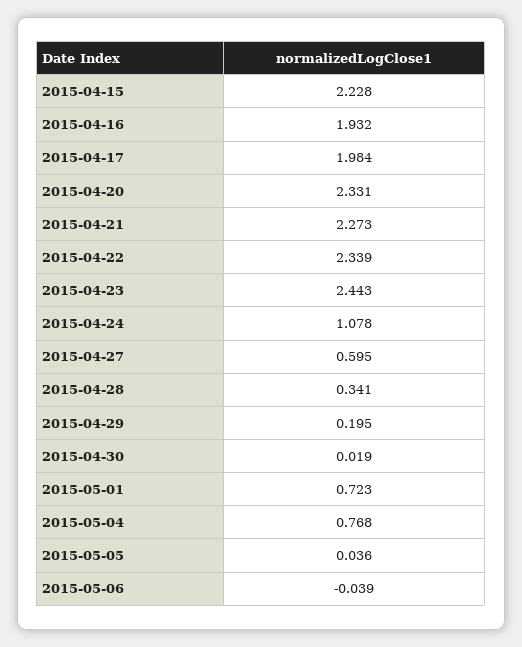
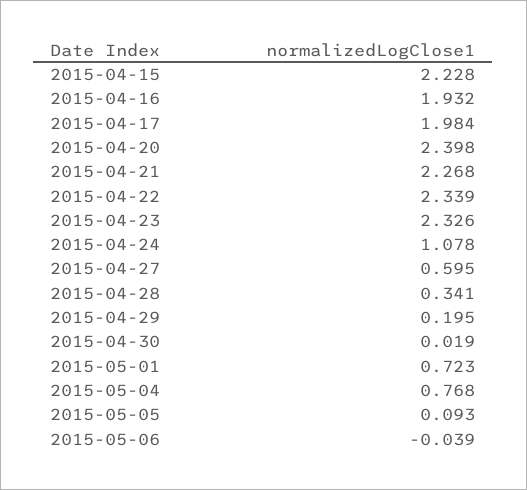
2015-04-20: 2.331 -> 2.398
2015-04-21: 2.273 -> 2.268
2015-04-23: 2.443 -> 2.326
2015-05-05: 0.036 -> 0.093

